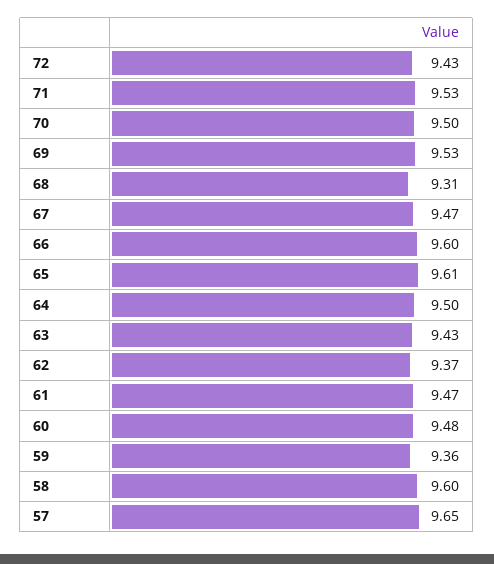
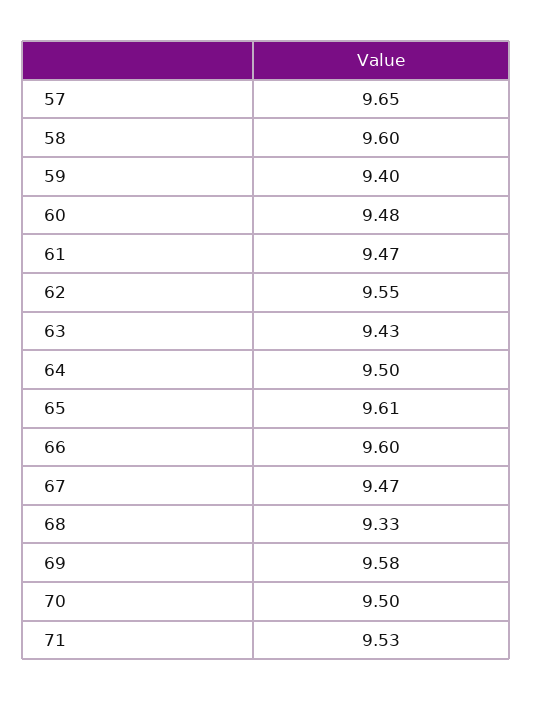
72: 9.43 -> none
69: 9.53 -> 9.58
68: 9.31 -> 9.33
62: 9.37 -> 9.55
59: 9.36 -> 9.4

